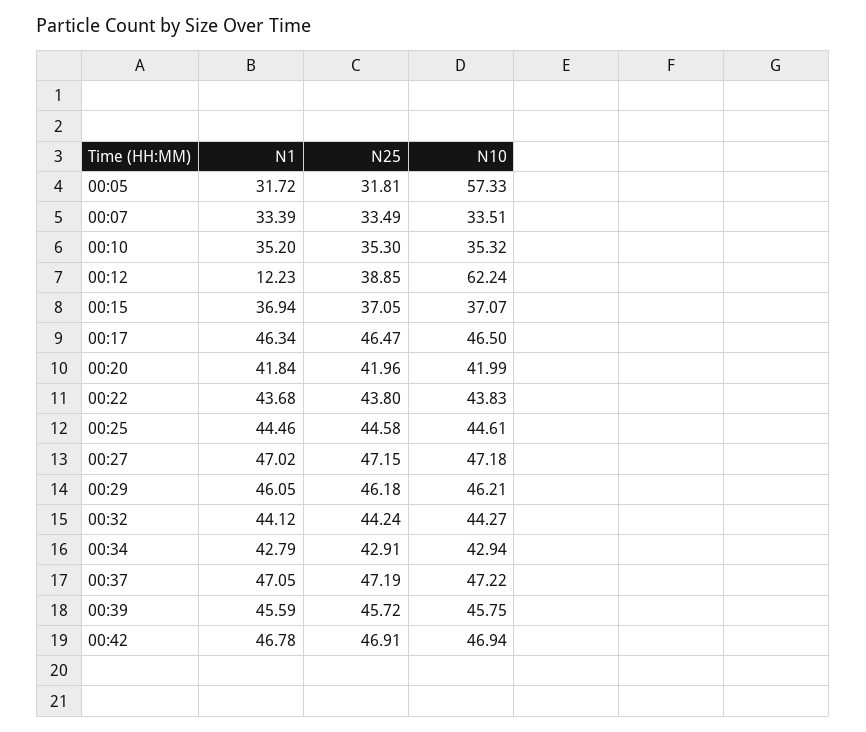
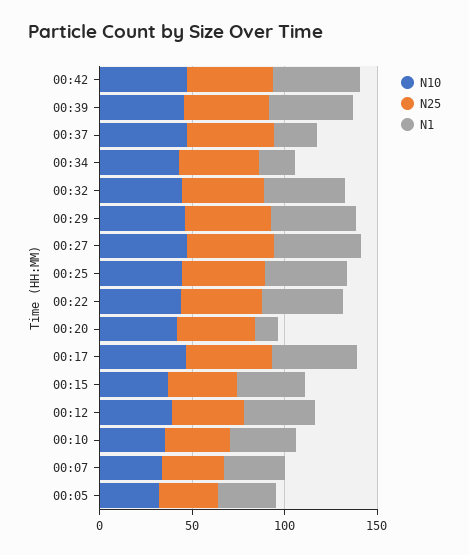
N10, 00:05: 57.33 -> 30
N1, 00:12: 12.23 -> 40
N10, 00:12: 62.24 -> 40
N1, 00:20: 41.84 -> 10
N1, 00:34: 42.79 -> 20
N1, 00:37: 47.05 -> 20

